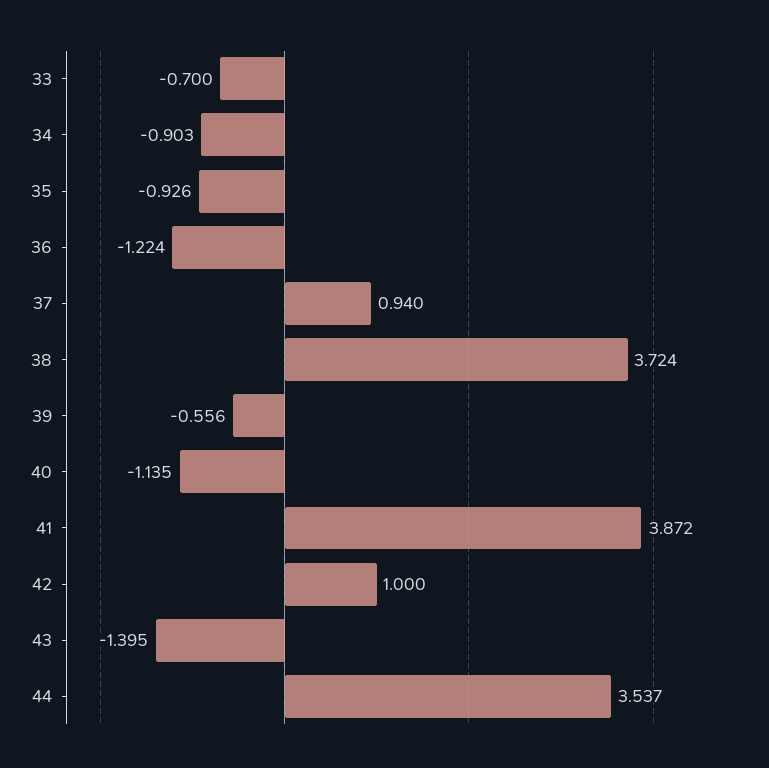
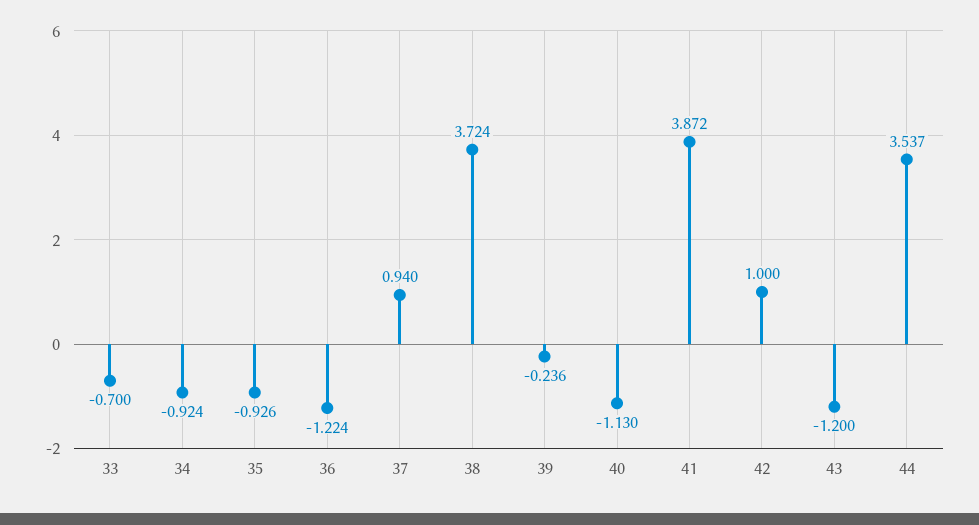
34: -0.903 -> -0.924
39: -0.556 -> -0.236
40: -1.135 -> -1.13
43: -1.395 -> -1.2

